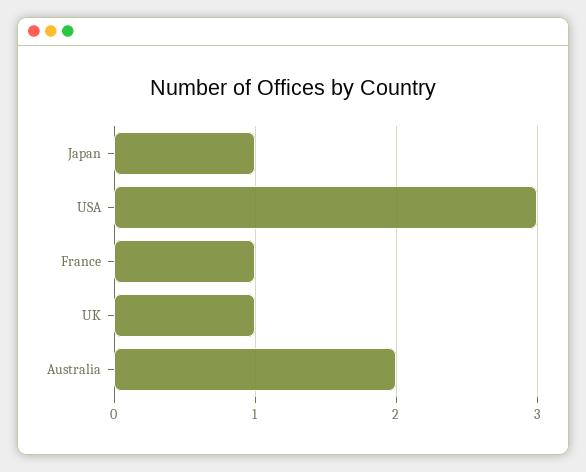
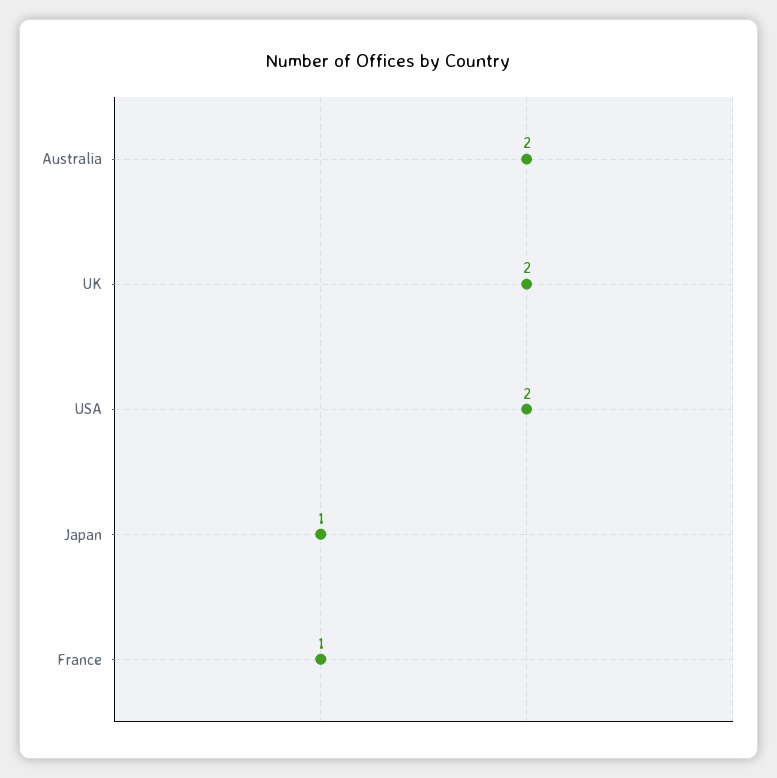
USA: 3 -> 2
UK: 1 -> 2

